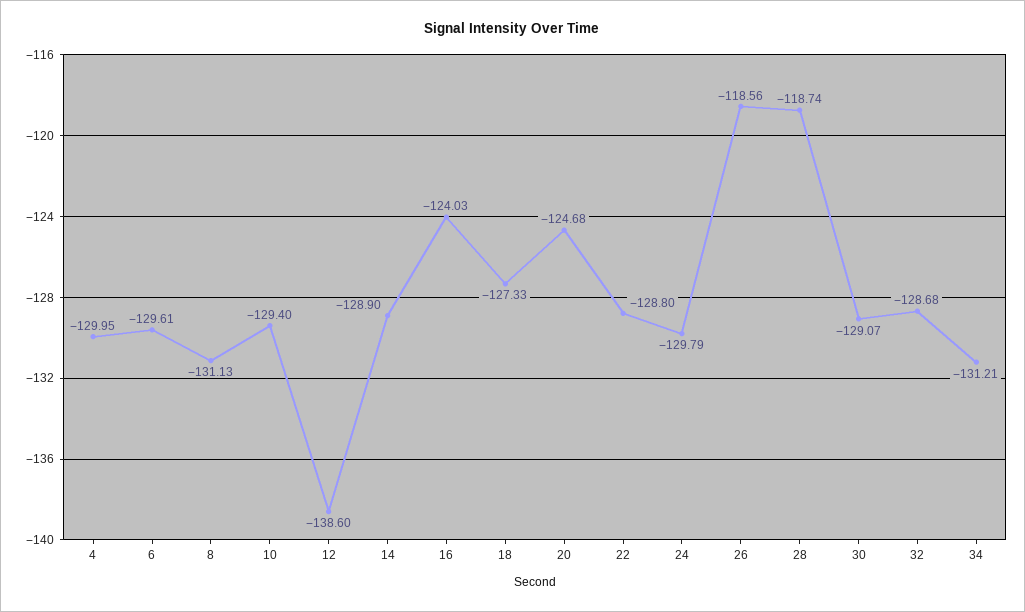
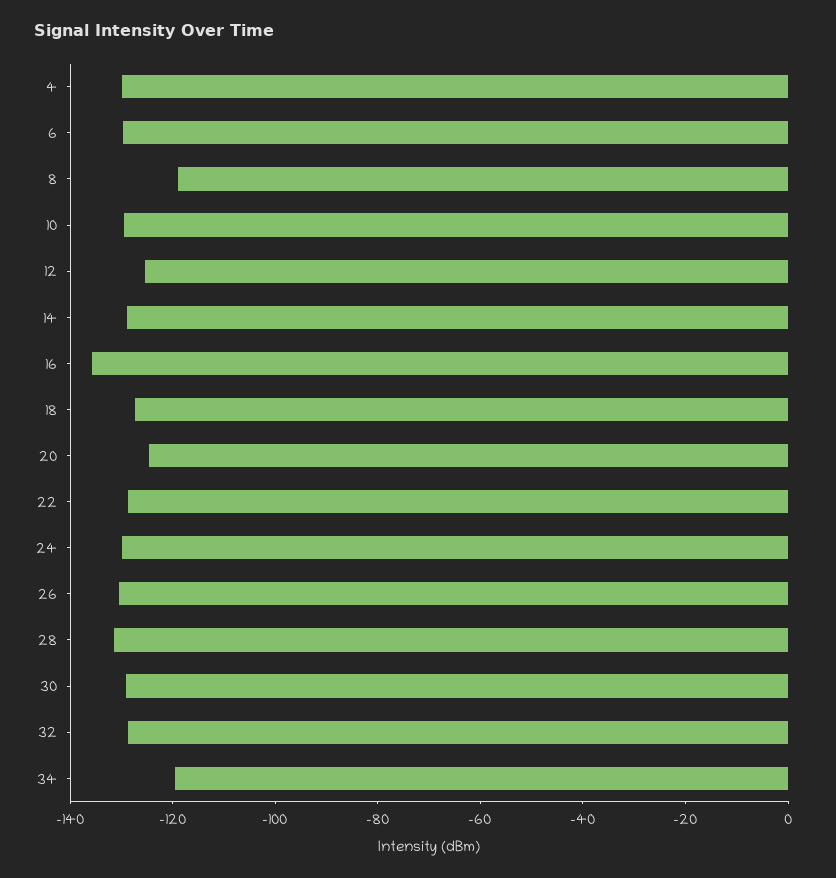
8: -131.13 -> -120
12: -138.6 -> -125
16: -124.03 -> -135
26: -118.56 -> -130
28: -118.74 -> -130
34: -131.21 -> -120

